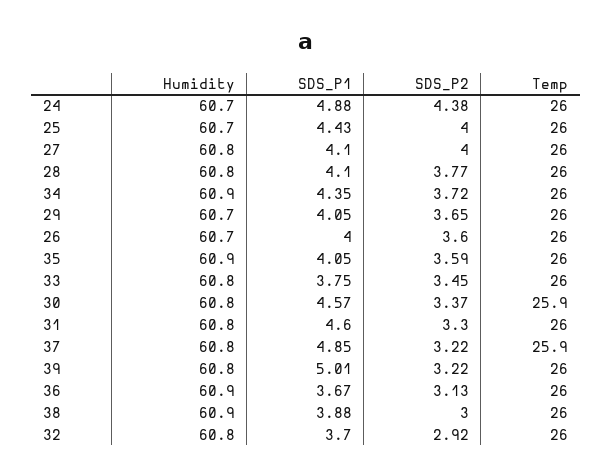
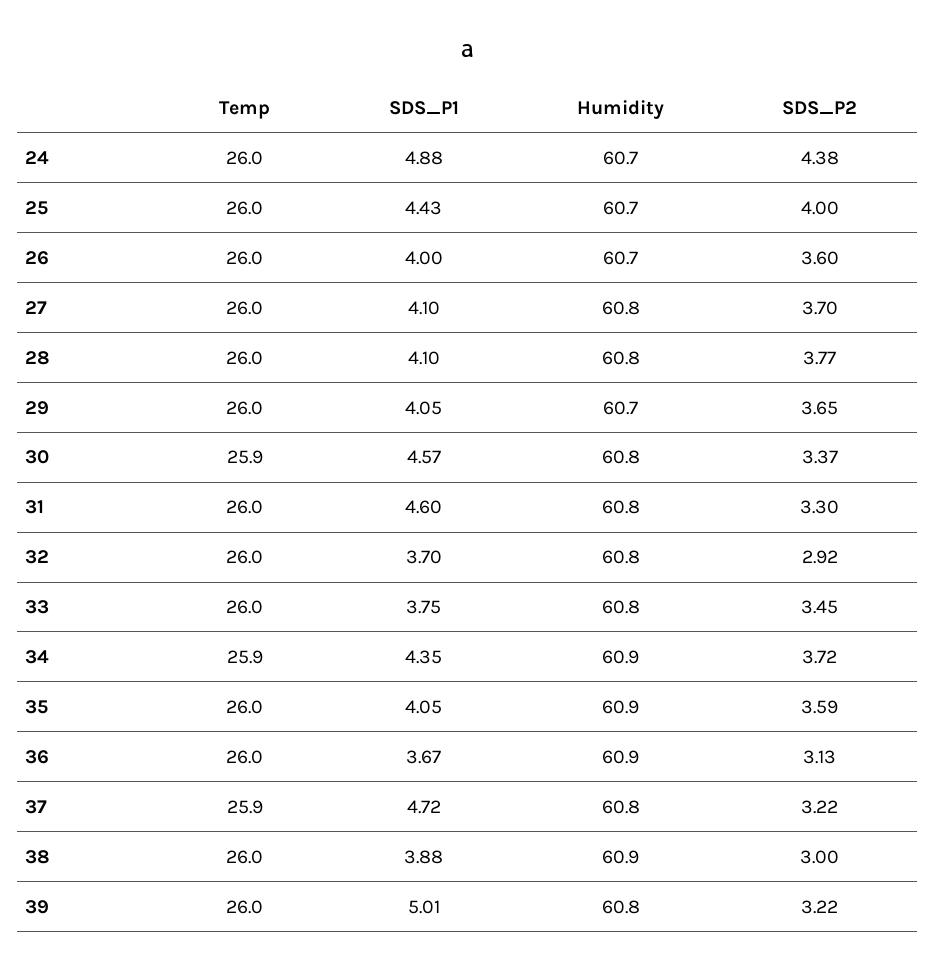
SDS_P2, 27: 4 -> 3.7
Temp, 34: 26 -> 25.9
SDS_P1, 37: 4.85 -> 4.72

